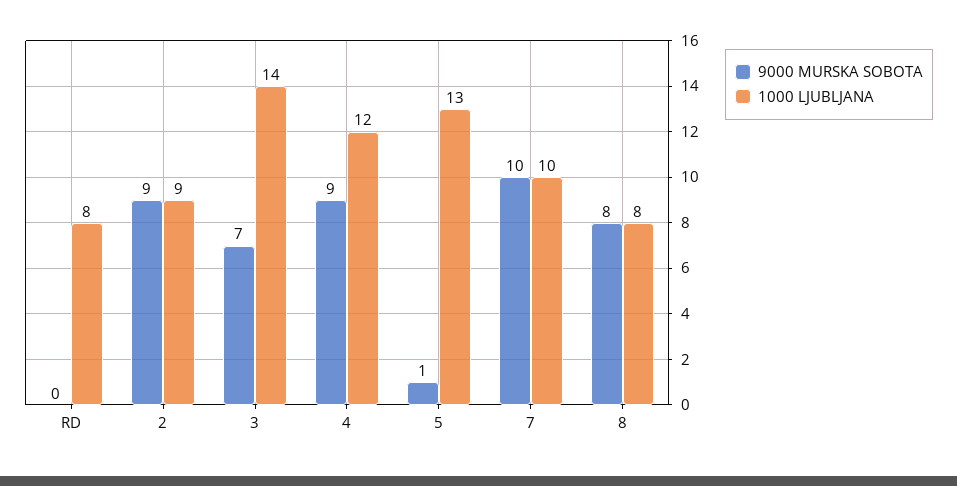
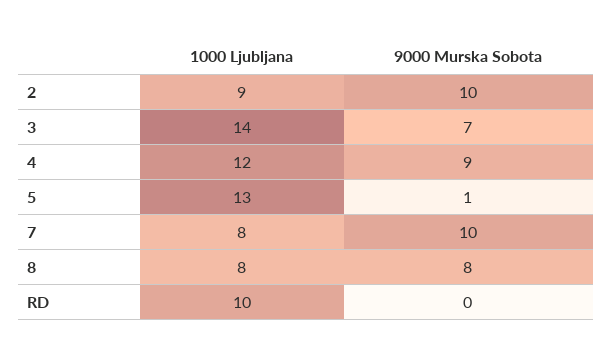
1000 LJUBLJANA, RD: 8 -> 10
9000 MURSKA SOBOTA, 2: 9 -> 10
1000 LJUBLJANA, 7: 10 -> 8

